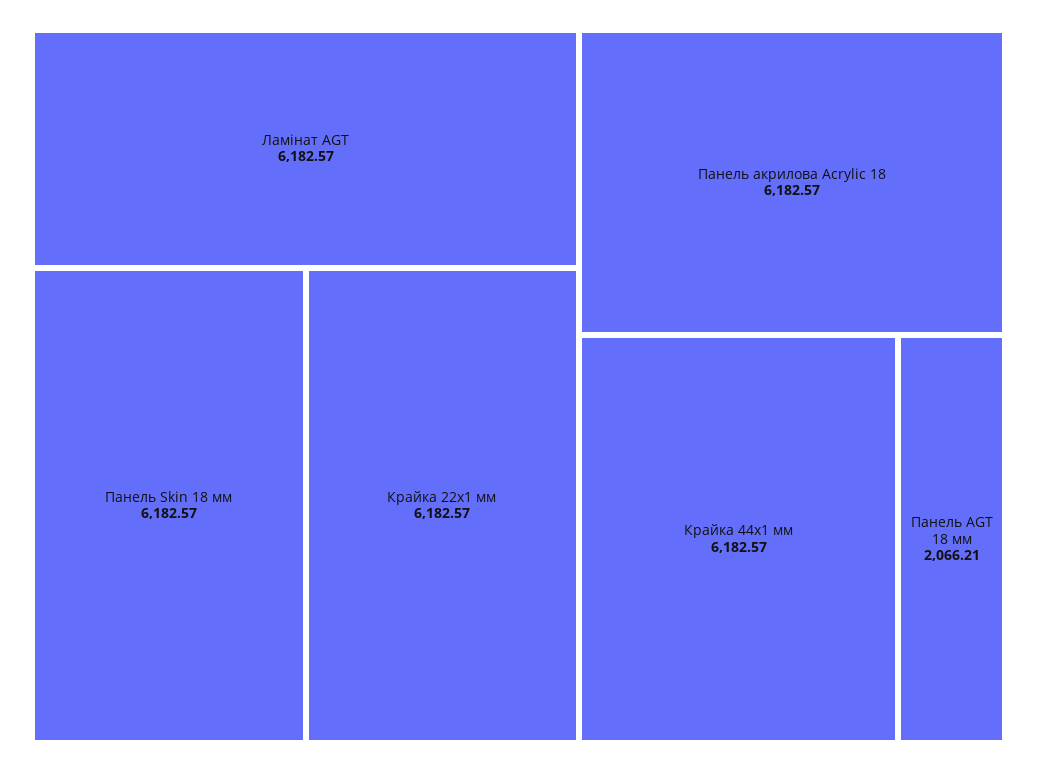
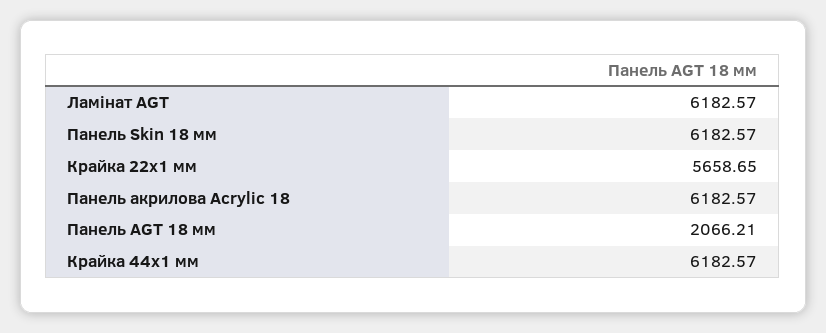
Крайка 22x1 мм: 6182.57 -> 5658.65

